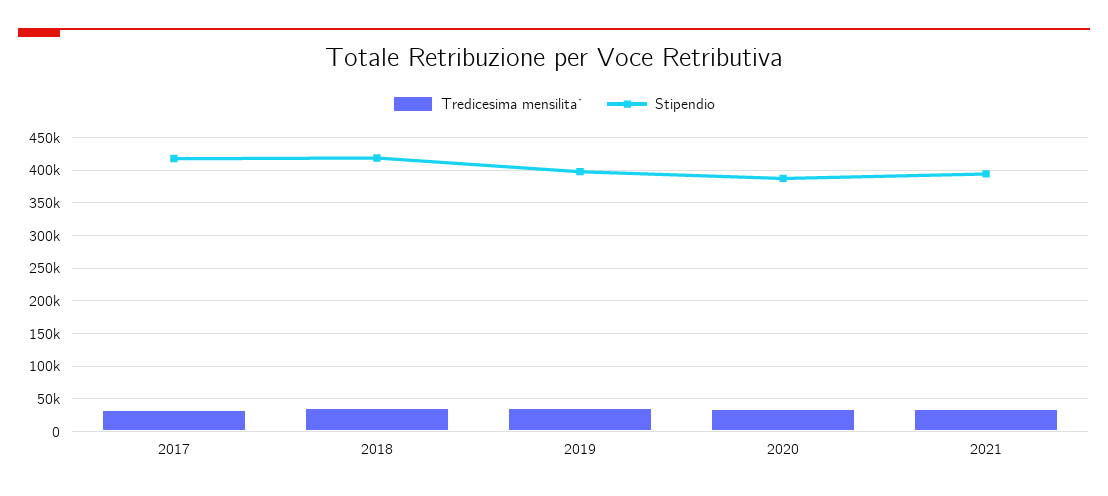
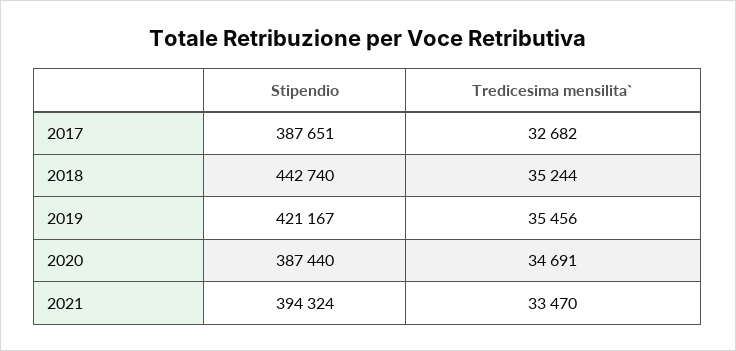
Stipendio, 2017: 420000 -> 387651
Stipendio, 2018: 420000 -> 442740
Stipendio, 2019: 400000 -> 421167

